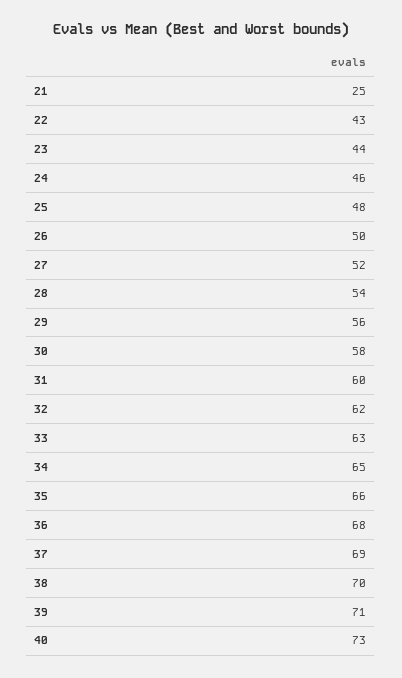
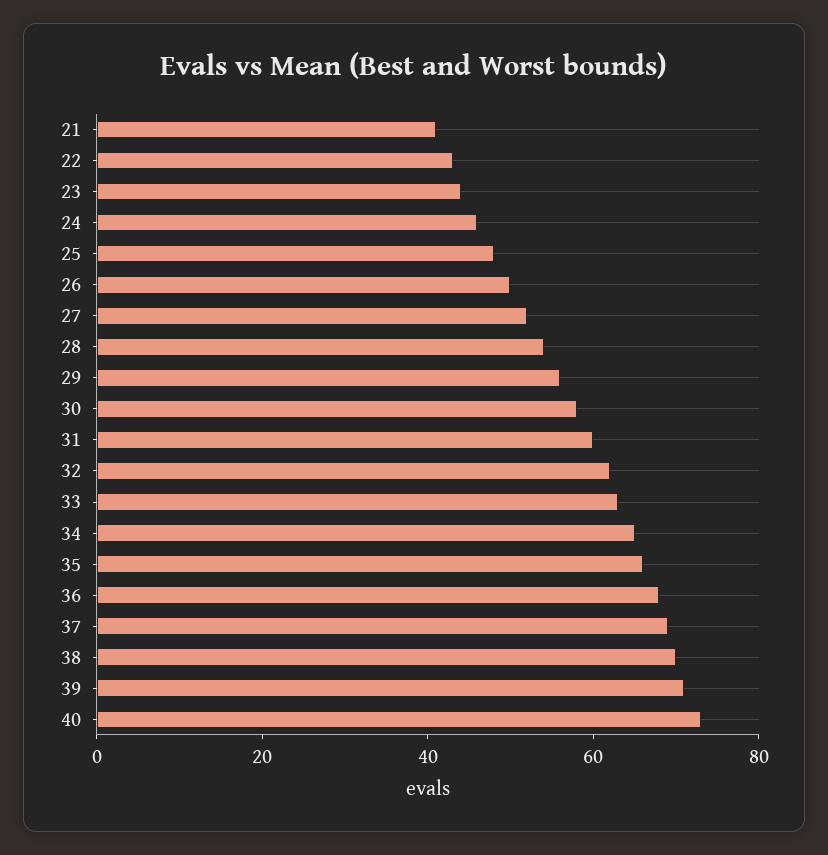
21: 25 -> 40

